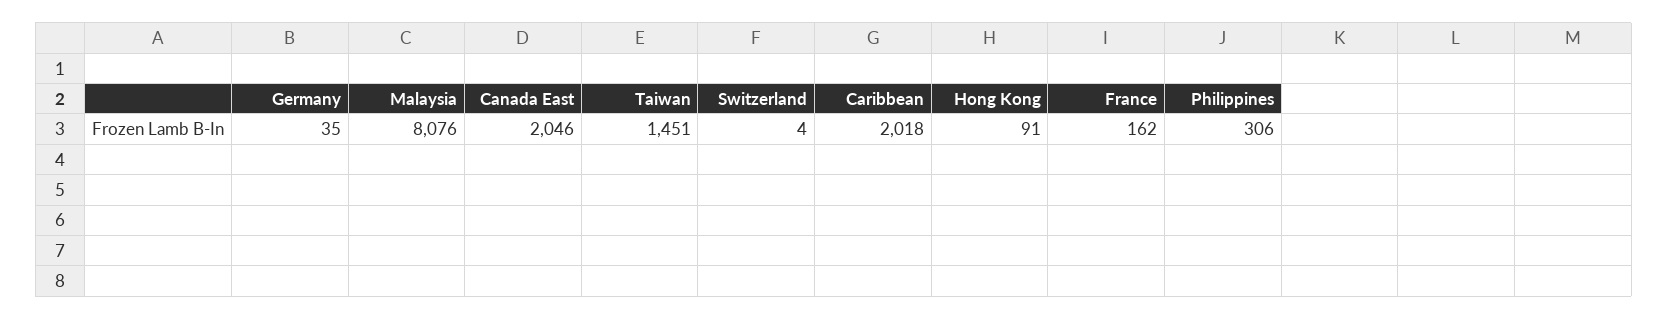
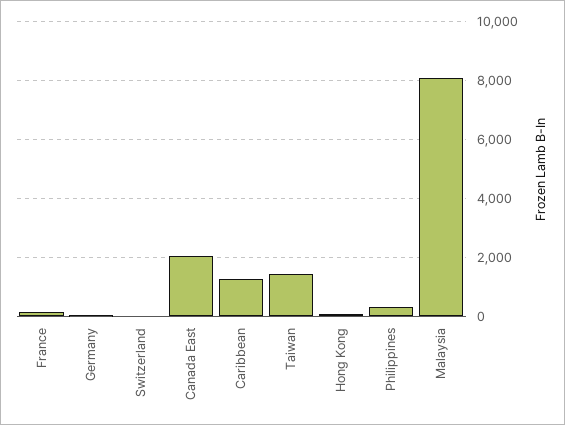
Caribbean: 2018 -> 1250

